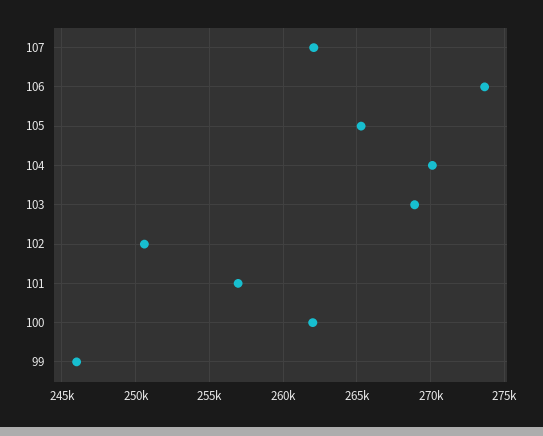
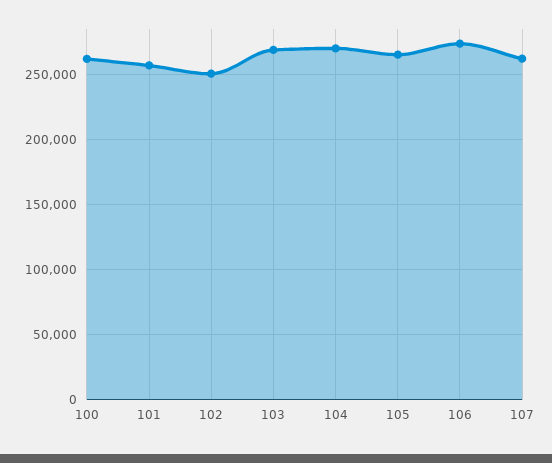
99: 246000 -> none

